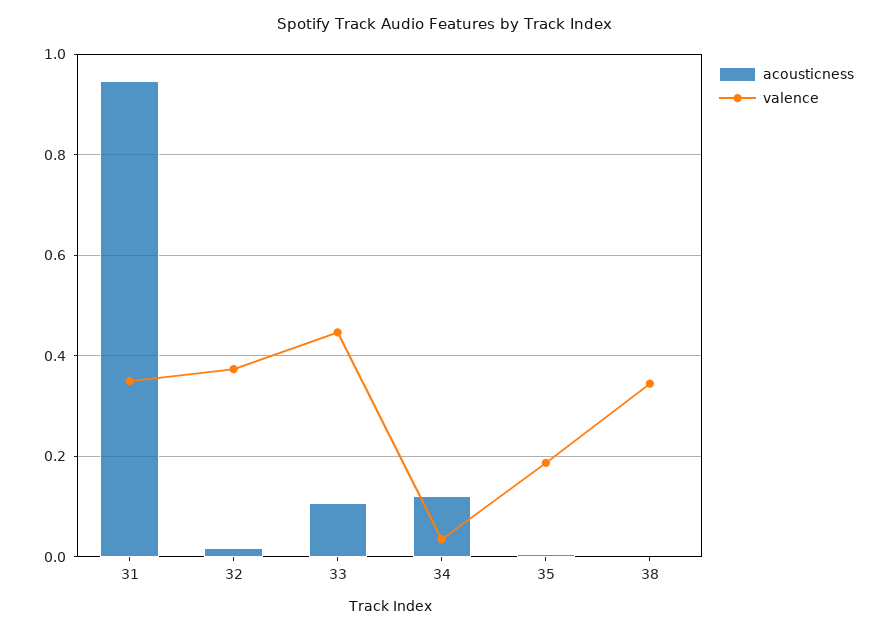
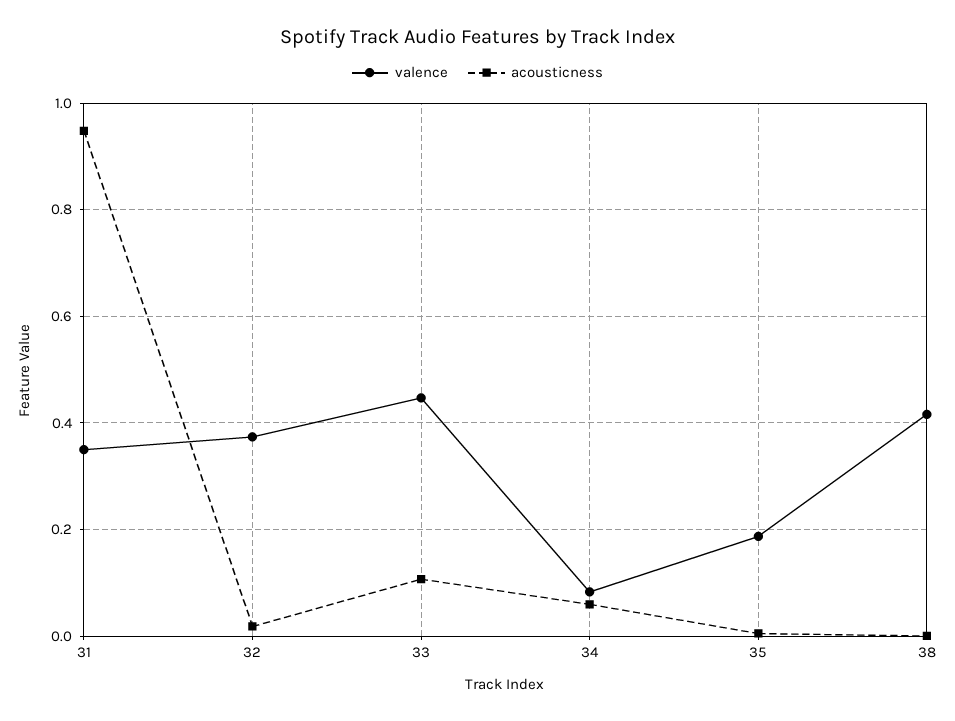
acousticness, 34: 0.12 -> 0.06
valence, 34: 0.04 -> 0.08
valence, 38: 0.34 -> 0.42

